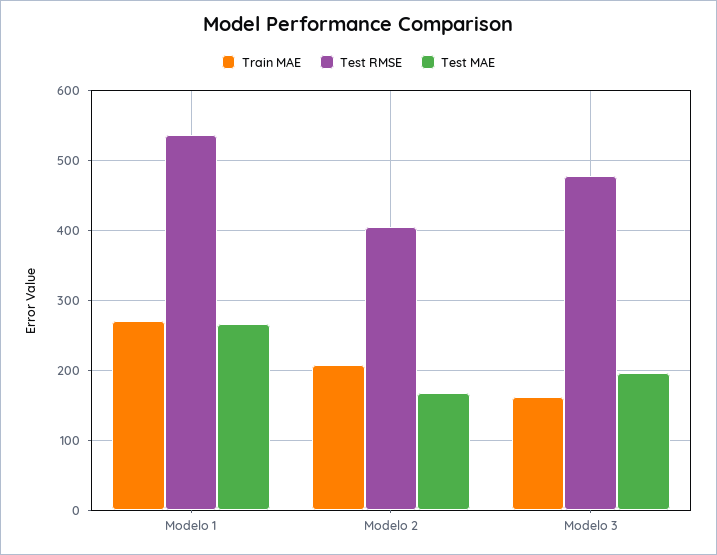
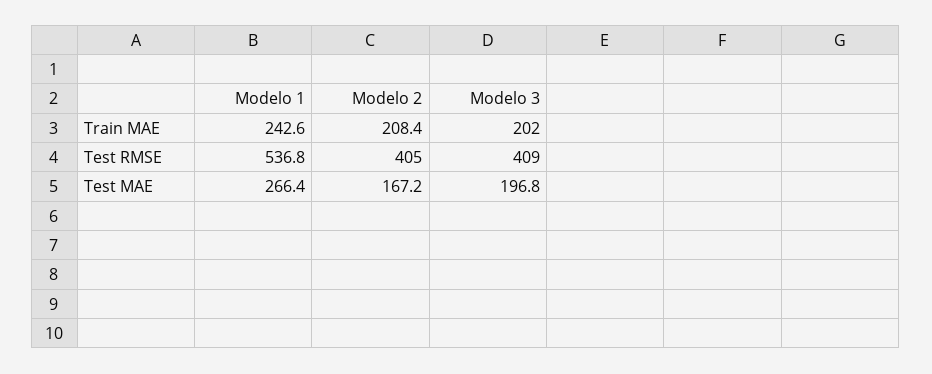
Train MAE, Modelo 1: 270 -> 242.6
Train MAE, Modelo 3: 160 -> 202
Test RMSE, Modelo 3: 480 -> 409

